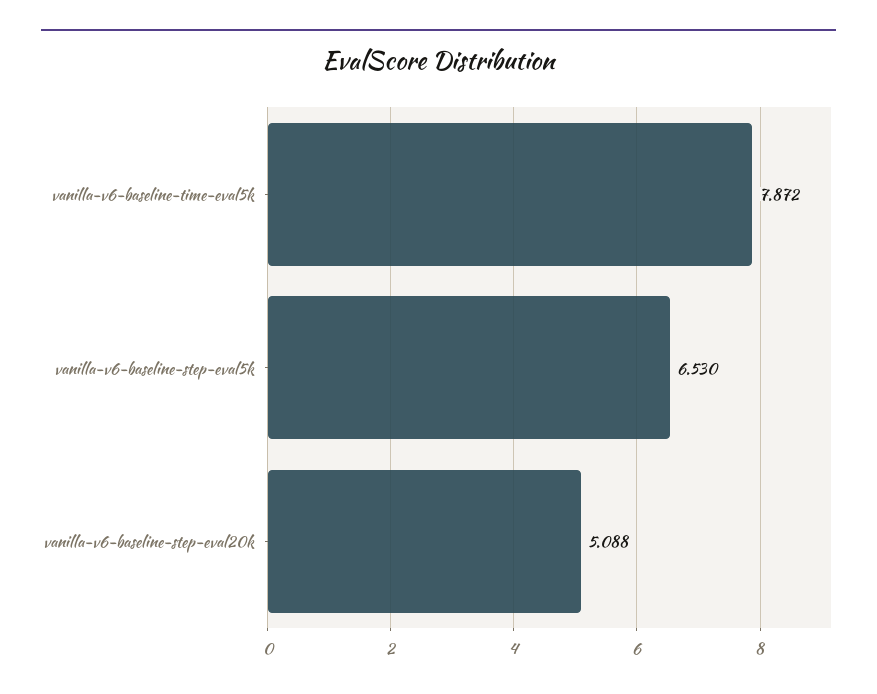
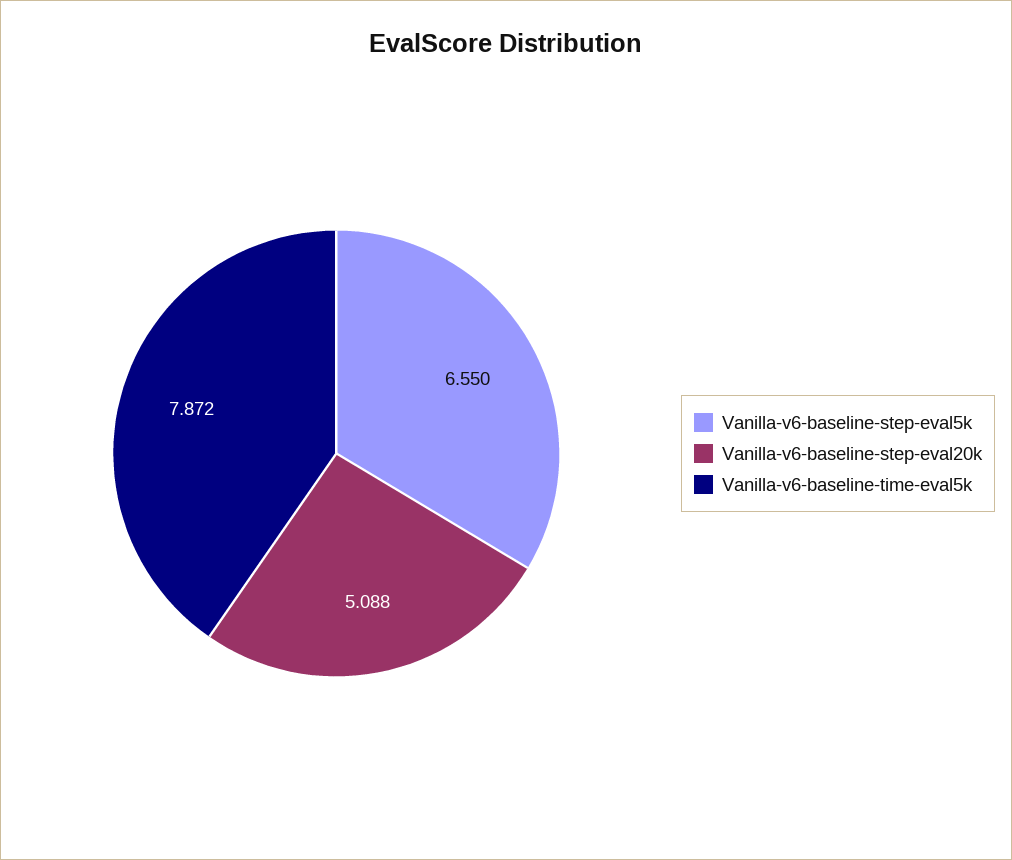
vanilla-v6-baseline-step-eval5k: 6.53 -> 6.55

